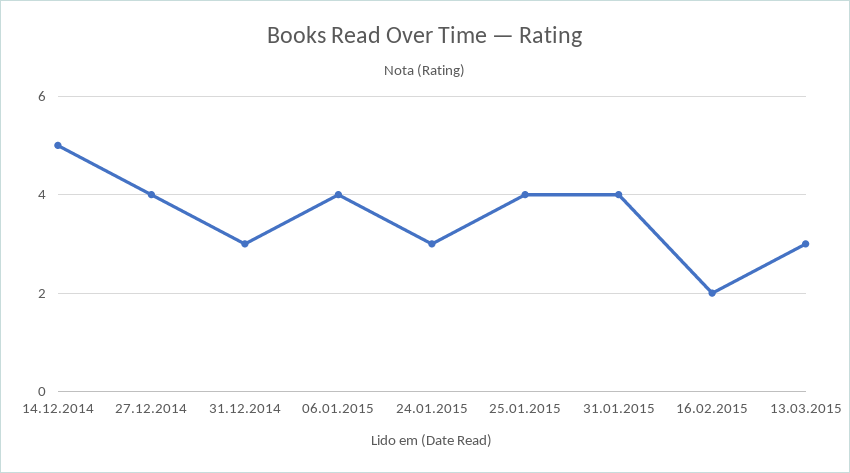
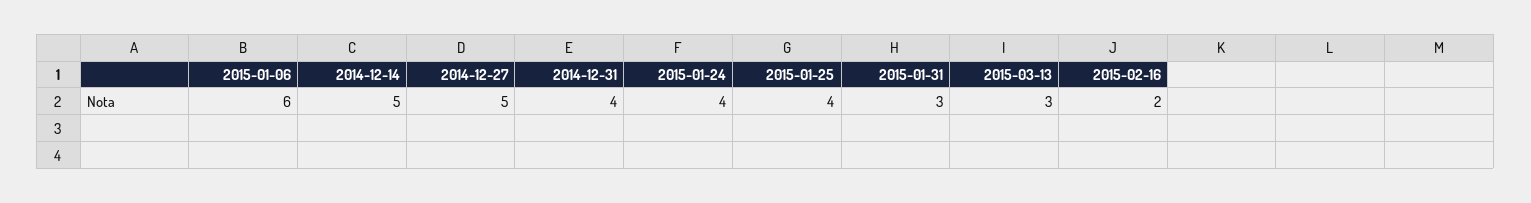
27.12.2014: 4 -> 5
31.12.2014: 3 -> 4
06.01.2015: 4 -> 6
24.01.2015: 3 -> 4
31.01.2015: 4 -> 3

